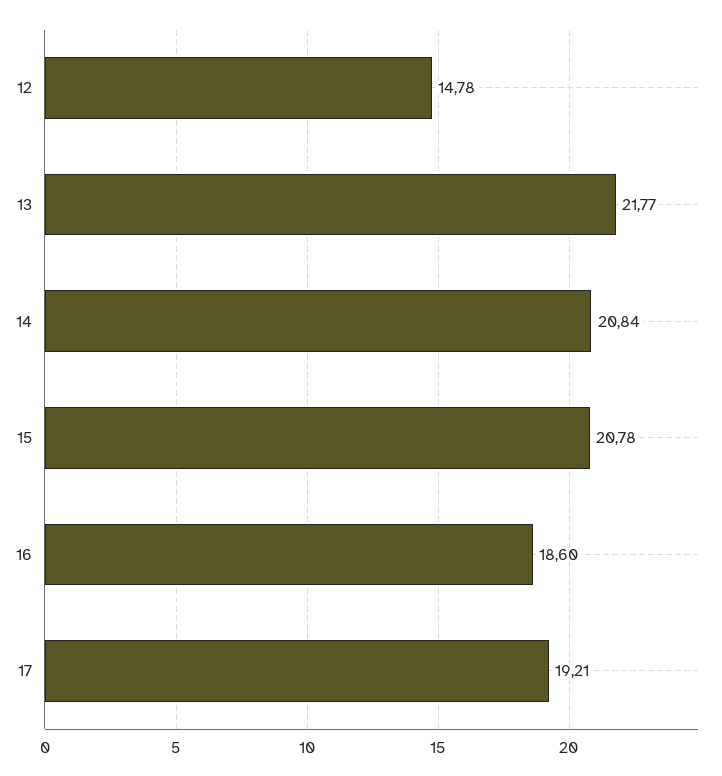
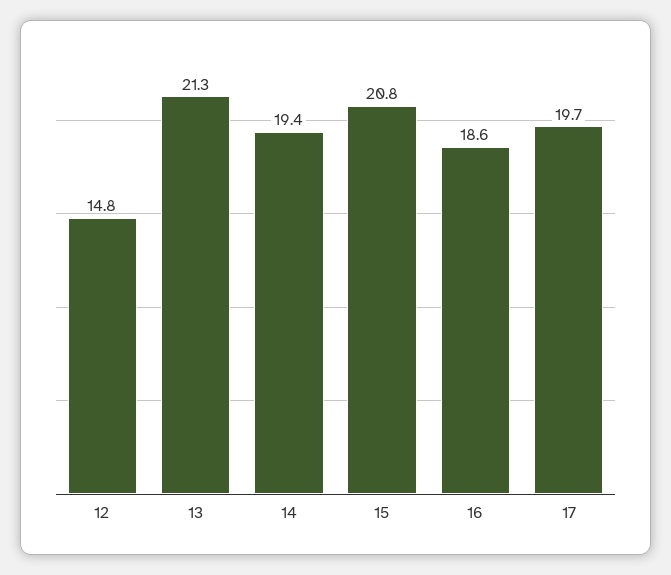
13: 21.77 -> 21.3
14: 20.84 -> 19.4
17: 19.21 -> 19.7

